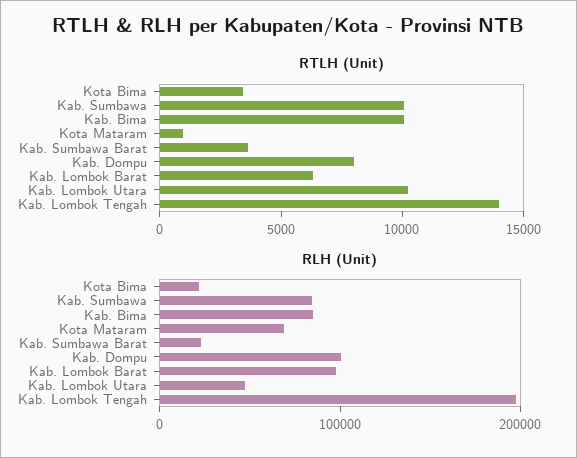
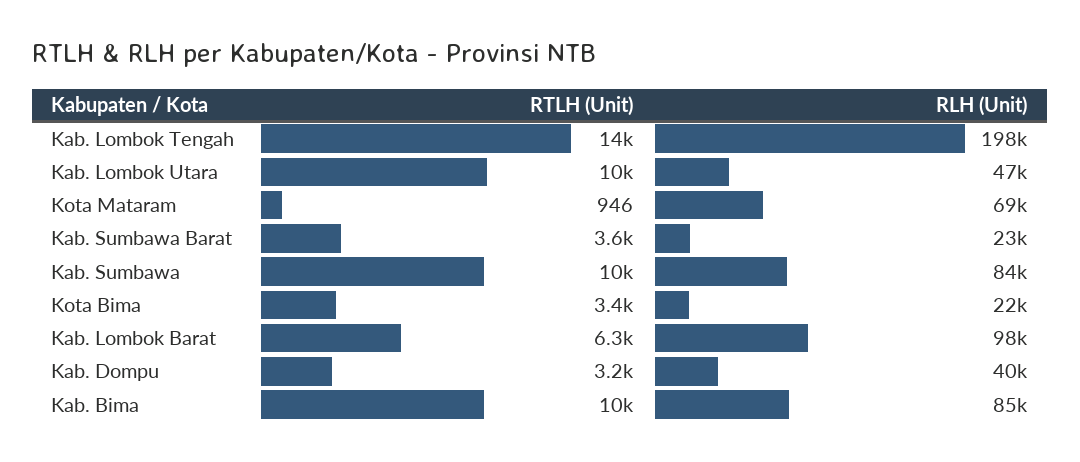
RTLH (Unit), Kab. Dompu: 8000 -> 3200
RLH (Unit), Kab. Dompu: 100000 -> 40000

